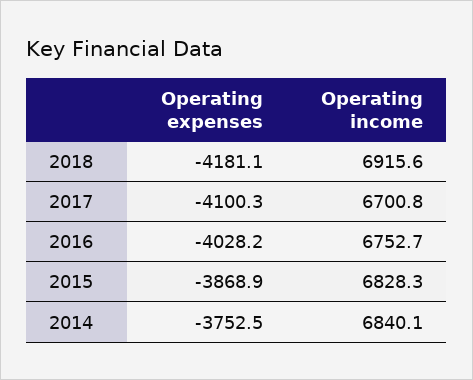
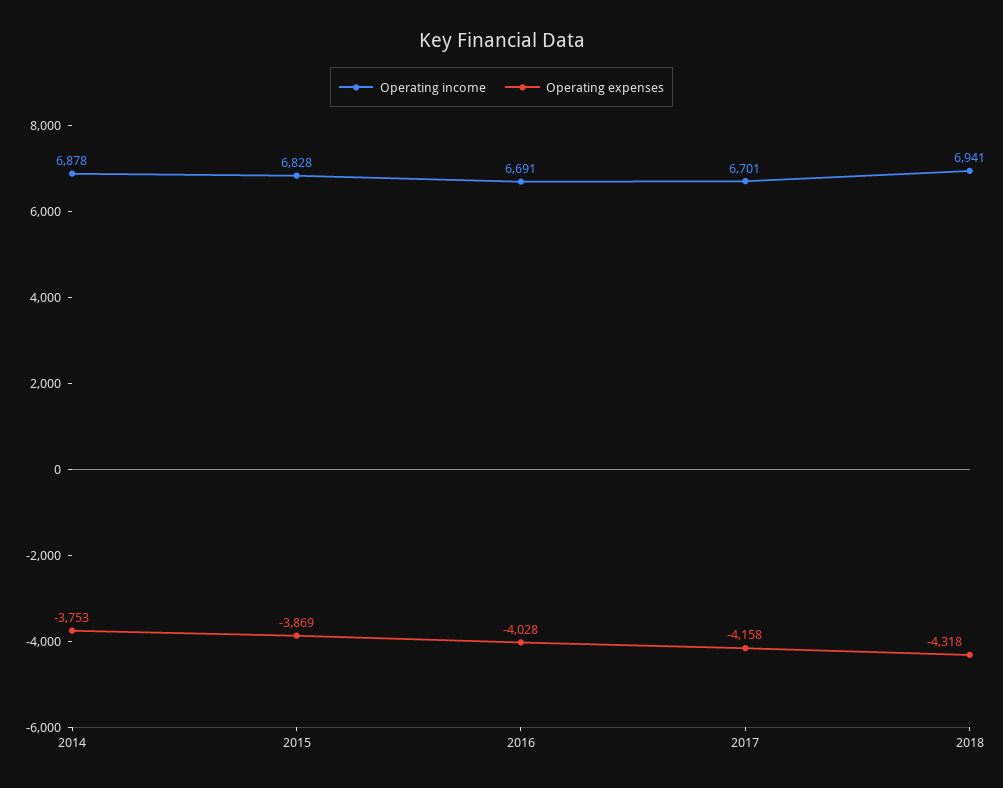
Operating expenses, 2018: -4181.1 -> -4318
Operating income, 2018: 6915.6 -> 6941
Operating expenses, 2017: -4100.3 -> -4158
Operating income, 2016: 6752.7 -> 6691
Operating income, 2014: 6840.1 -> 6878

